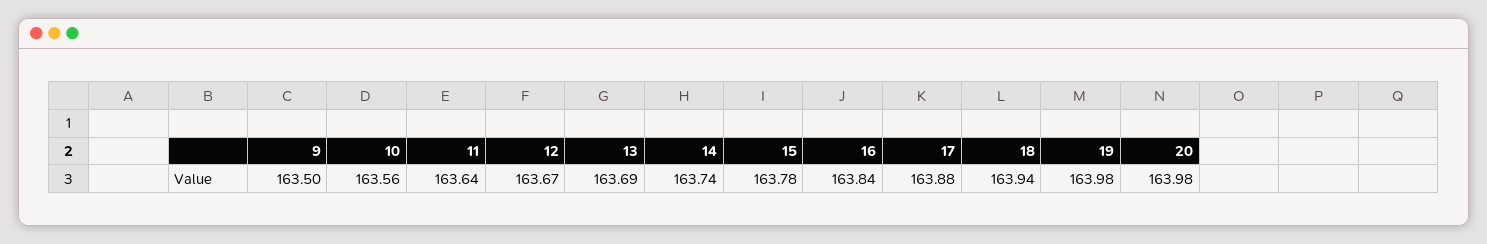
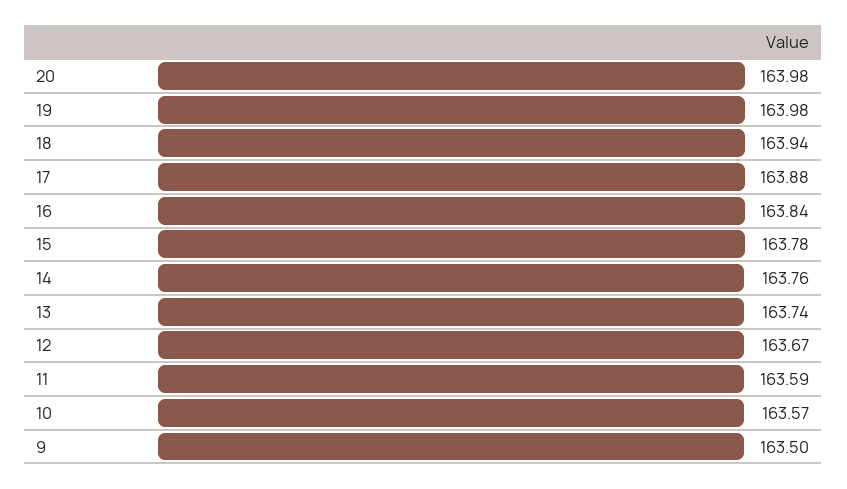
10: 163.56 -> 163.57
11: 163.64 -> 163.59
13: 163.69 -> 163.74
14: 163.74 -> 163.76

